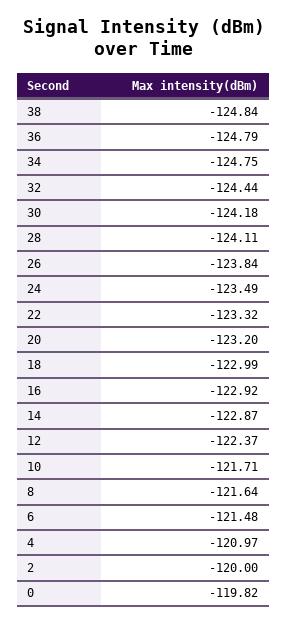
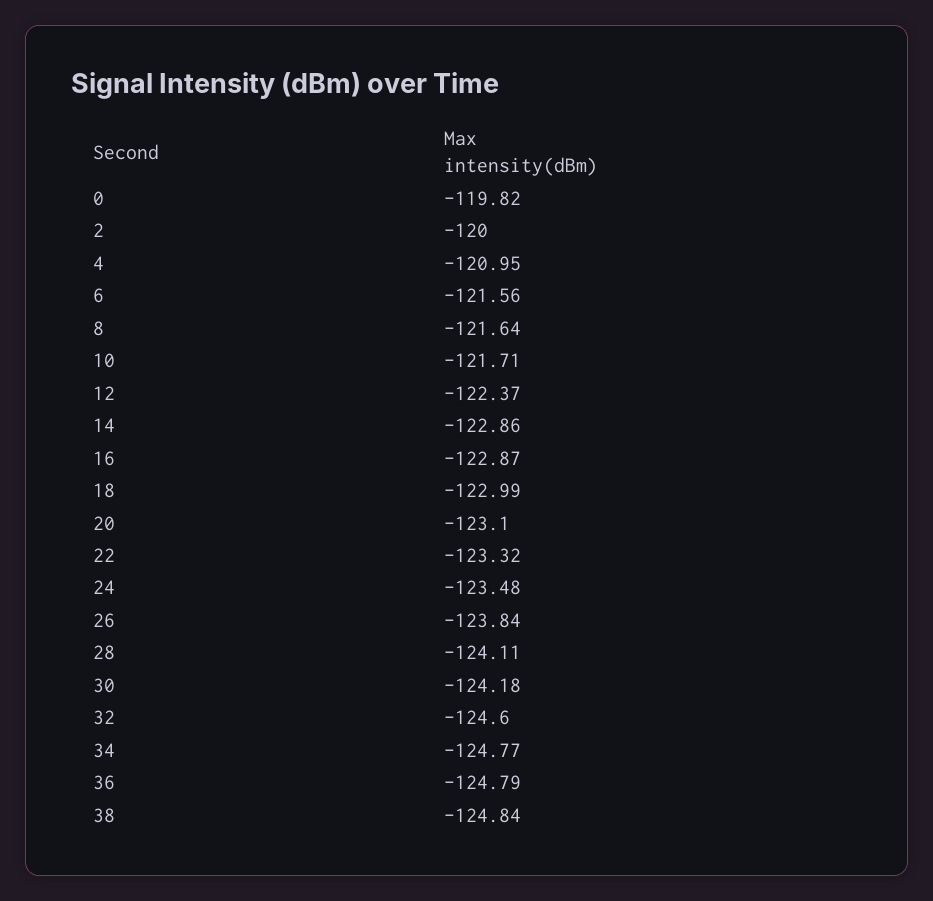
34: -124.75 -> -124.77
32: -124.44 -> -124.6
24: -123.49 -> -123.48
20: -123.2 -> -123.1
16: -122.92 -> -122.87
14: -122.87 -> -122.86
6: -121.48 -> -121.56
4: -120.97 -> -120.95

